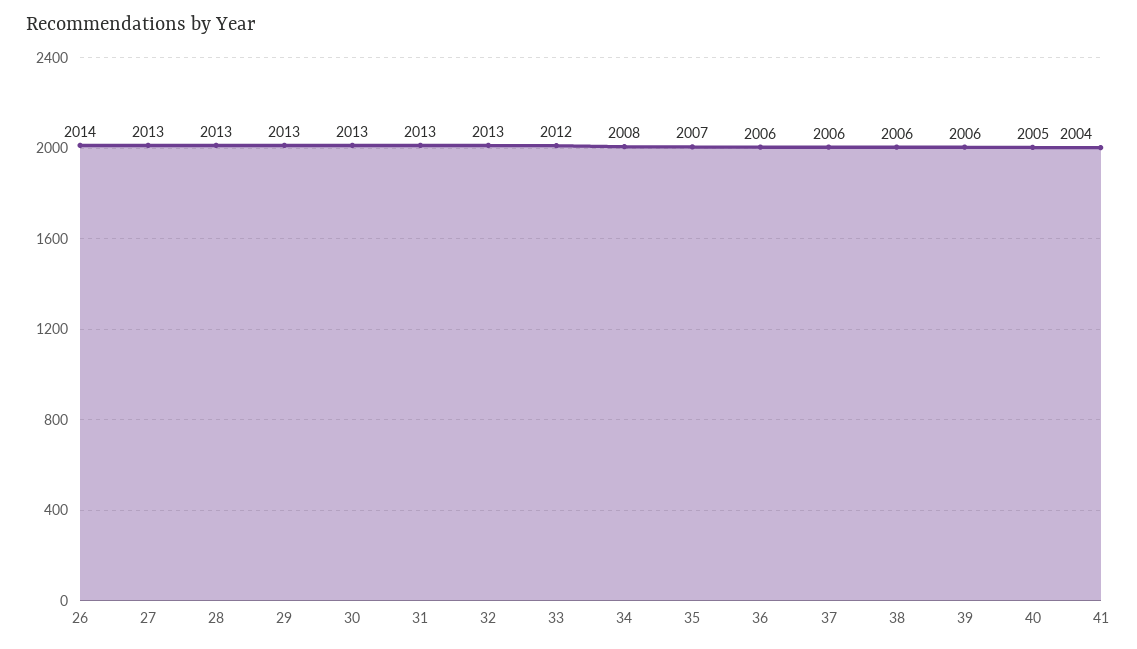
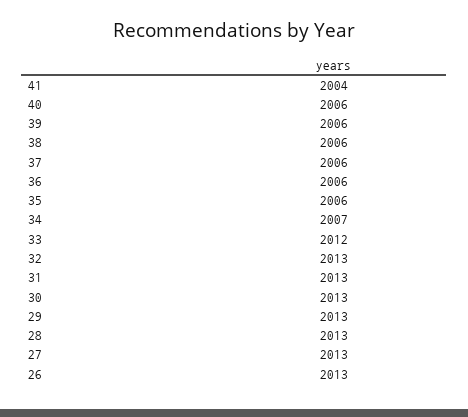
26: 2014 -> 2013
34: 2008 -> 2007
35: 2007 -> 2006
40: 2005 -> 2006

